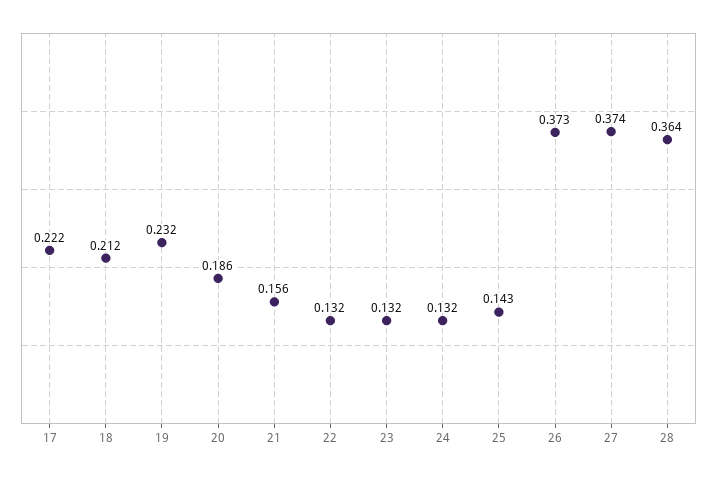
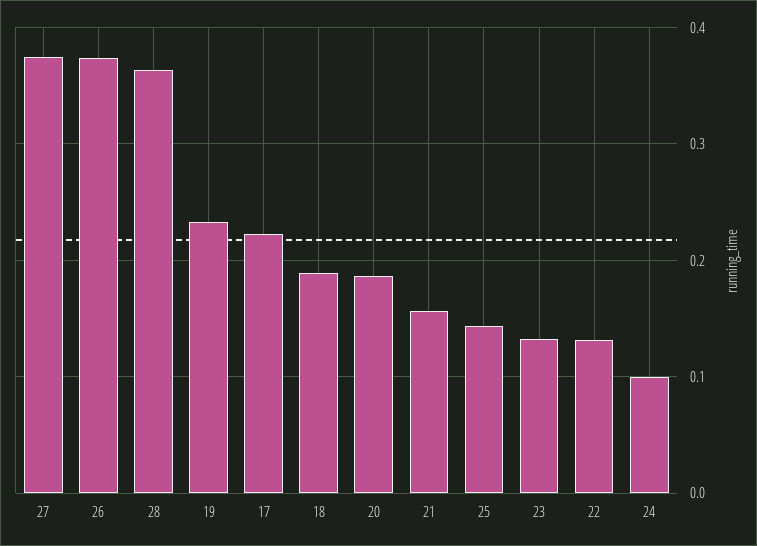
18: 0.212 -> 0.19
24: 0.132 -> 0.1

